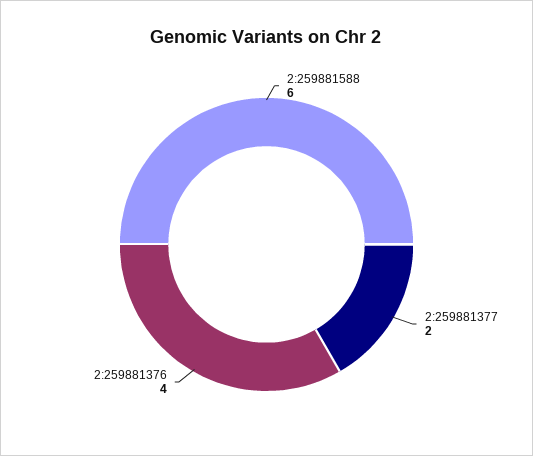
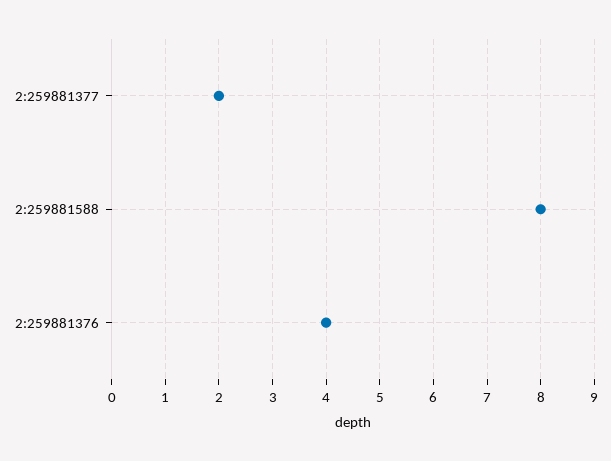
2:259881588: 6 -> 8

